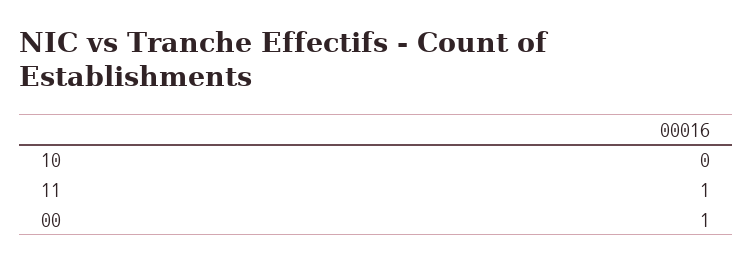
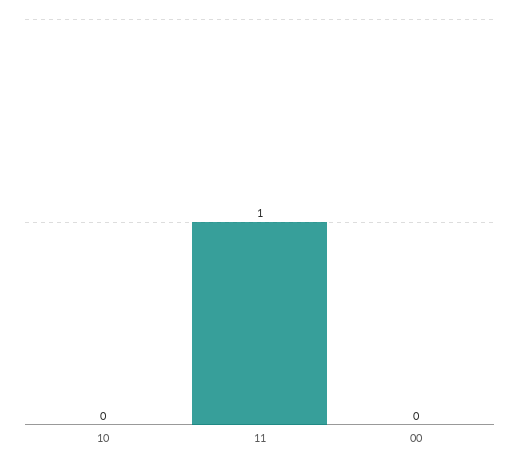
00: 1 -> 0

